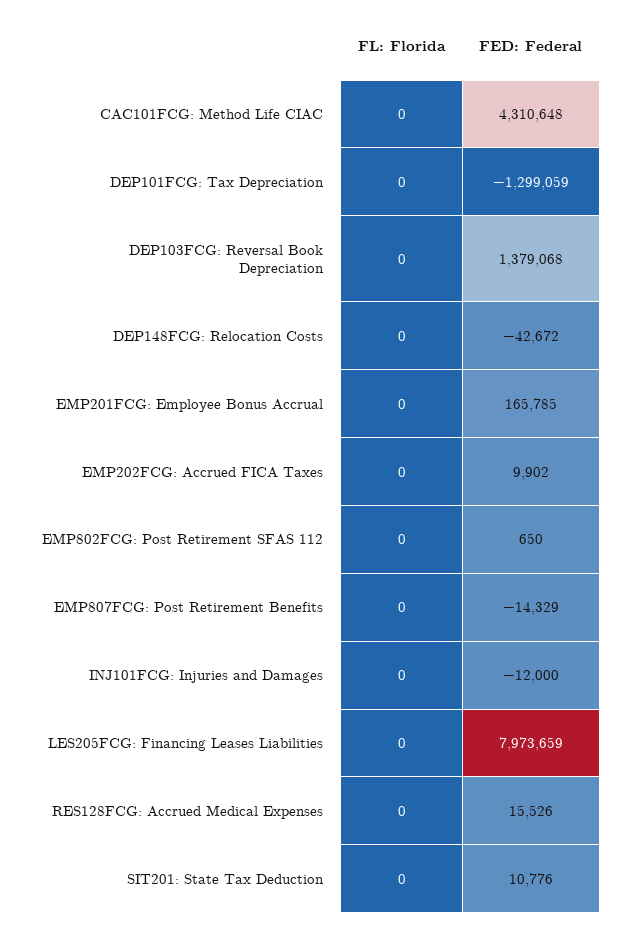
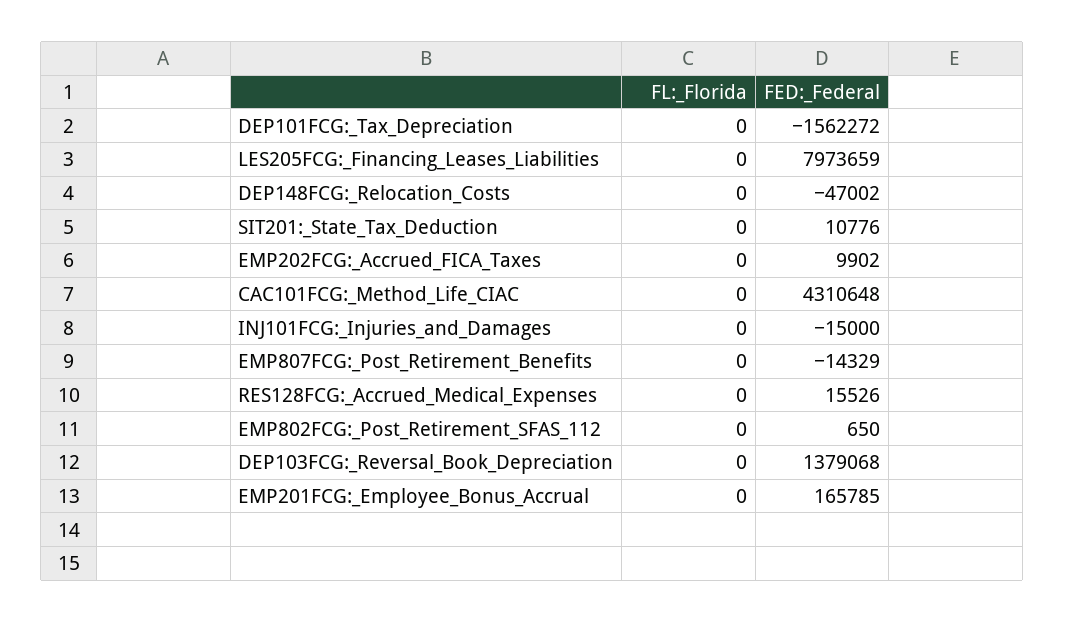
FED: Federal, DEP101FCG: Tax Depreciation: -1299059 -> -1562272
FED: Federal, DEP148FCG: Relocation Costs: -42672 -> -47002
FED: Federal, INJ101FCG: Injuries and Damages: -12000 -> -15000

